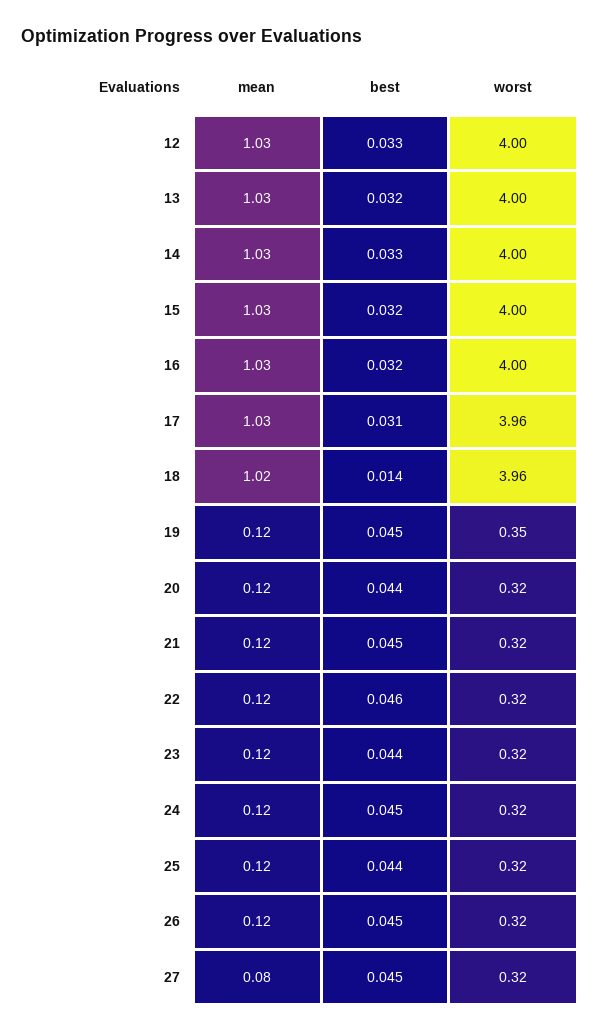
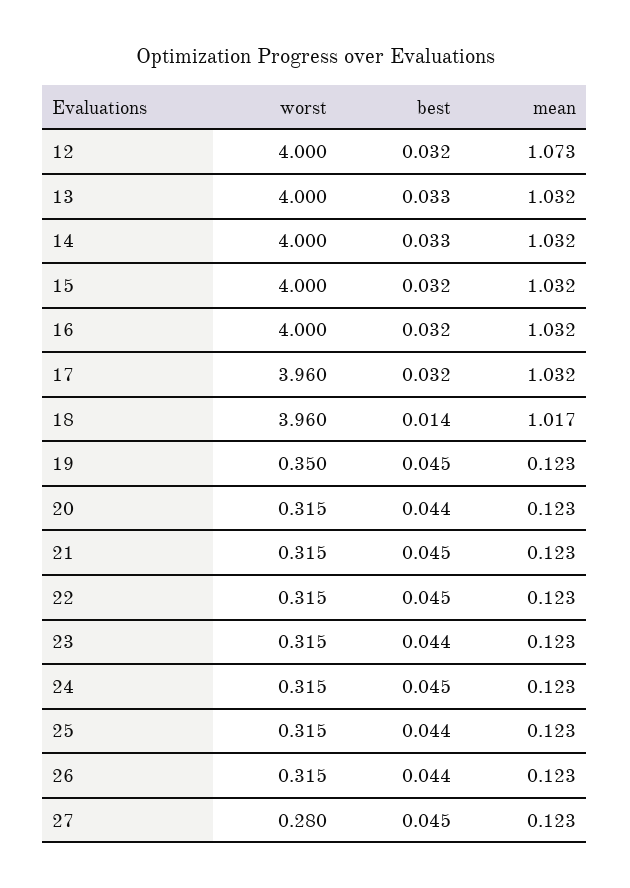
mean, 12: 1.03 -> 1.073
best, 12: 0.033 -> 0.032
best, 13: 0.032 -> 0.033
best, 17: 0.031 -> 0.032
best, 22: 0.046 -> 0.045
best, 26: 0.045 -> 0.044
mean, 27: 0.08 -> 0.123
worst, 27: 0.32 -> 0.28

